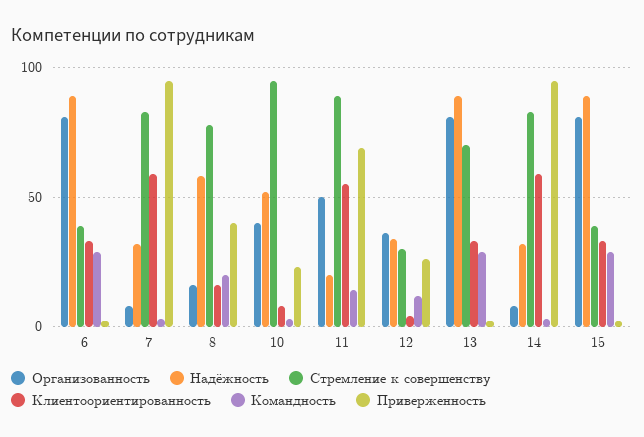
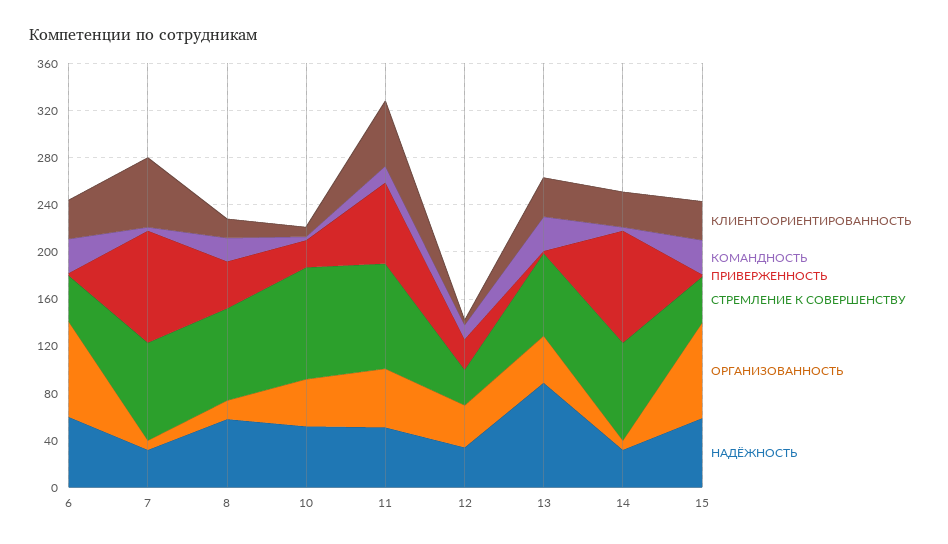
Надёжность, 6: 90 -> 60
Надёжность, 11: 20 -> 50
Организованность, 13: 80 -> 40
Клиентоориентированность, 14: 60 -> 30
Надёжность, 15: 90 -> 60

